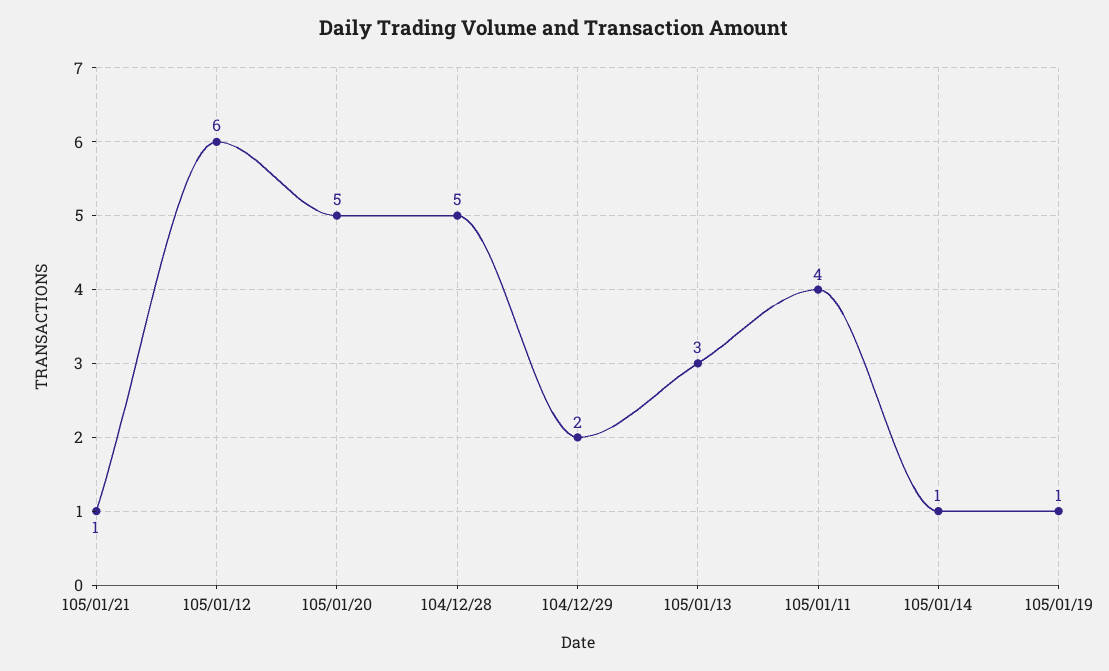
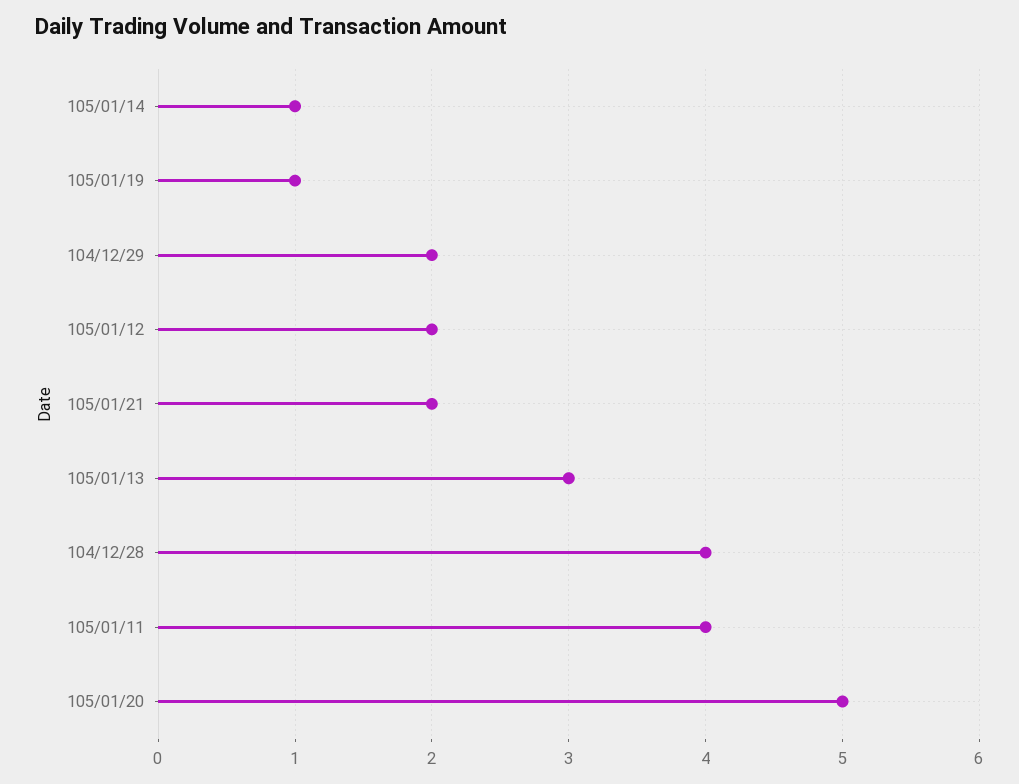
105/01/21: 1 -> 2
105/01/12: 6 -> 2
104/12/28: 5 -> 4

